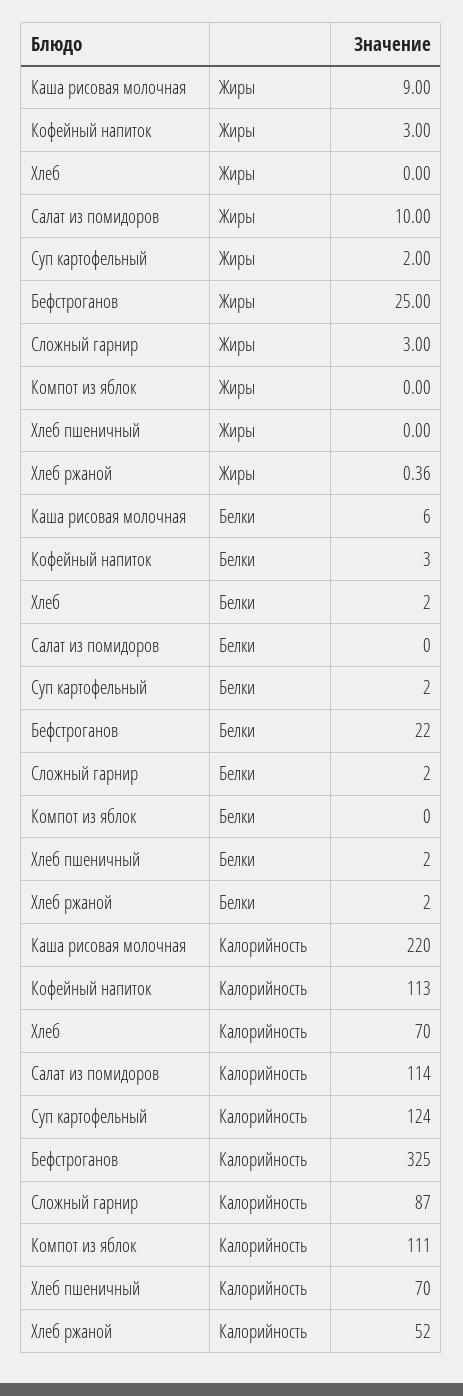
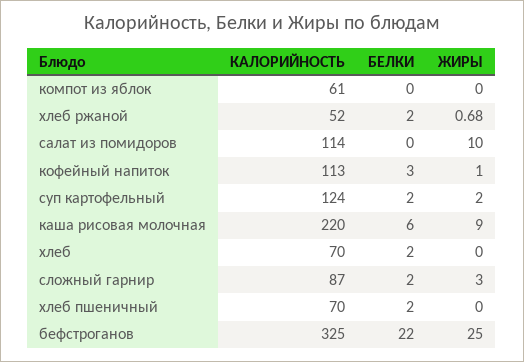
Кофейный напиток, Жиры: 3 -> 1
Хлеб ржаной, Жиры: 0.36 -> 0.68
Компот из яблок, Калорийность: 111 -> 61

